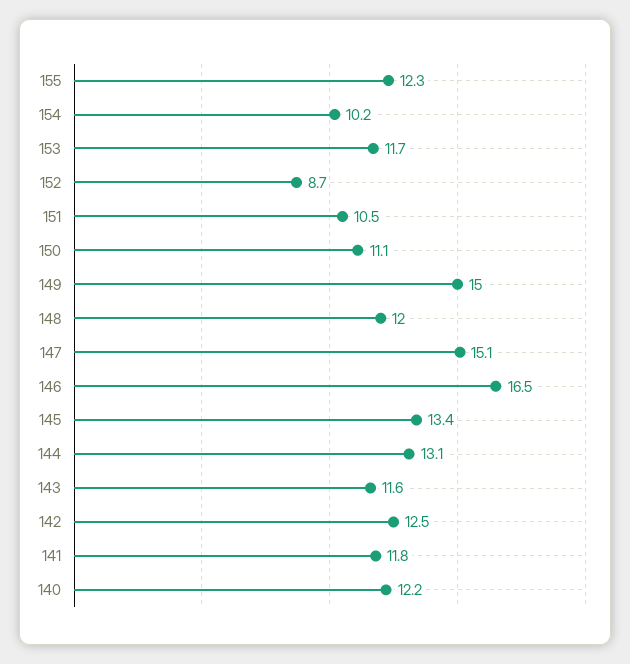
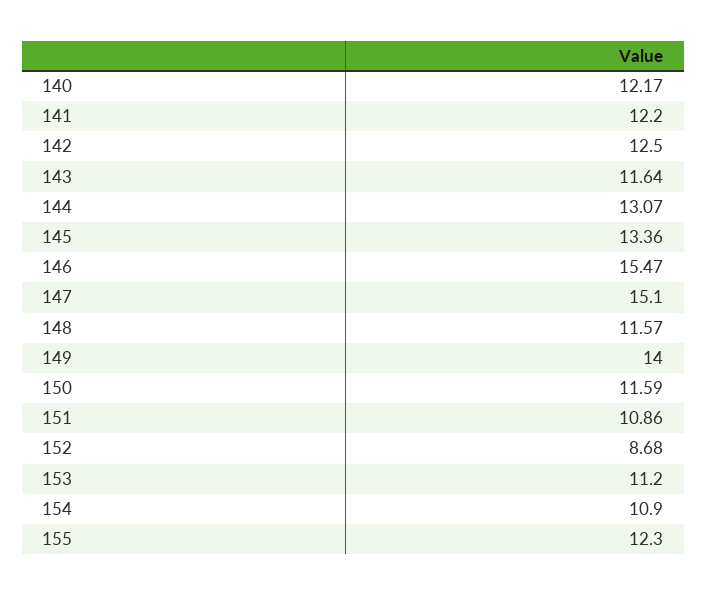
154: 10.2 -> 10.9
153: 11.7 -> 11.2
151: 10.5 -> 10.86
150: 11.1 -> 11.59
149: 15 -> 14
148: 12 -> 11.57
146: 16.5 -> 15.47
141: 11.8 -> 12.2

